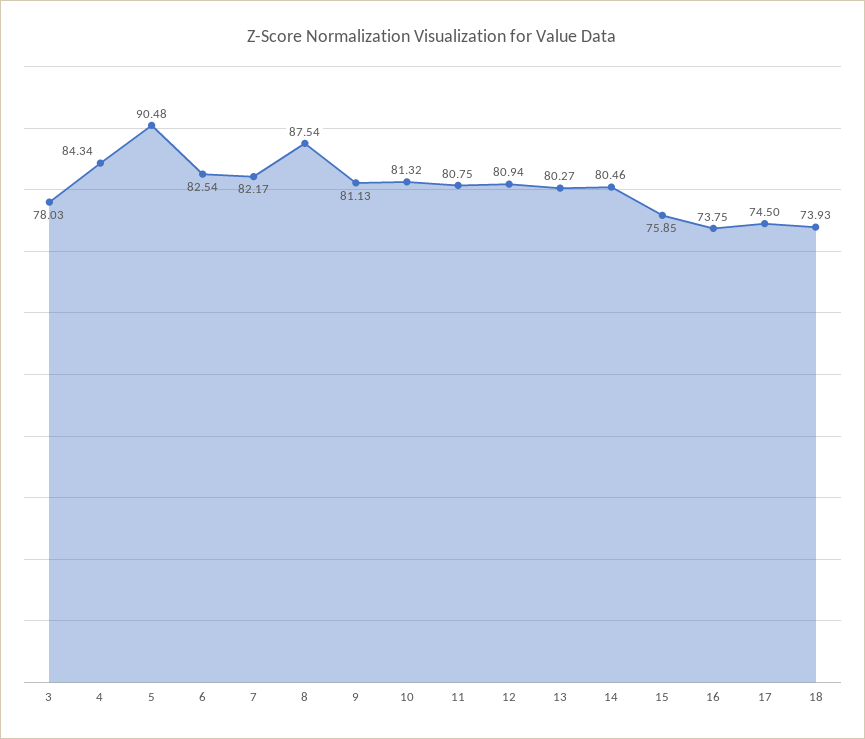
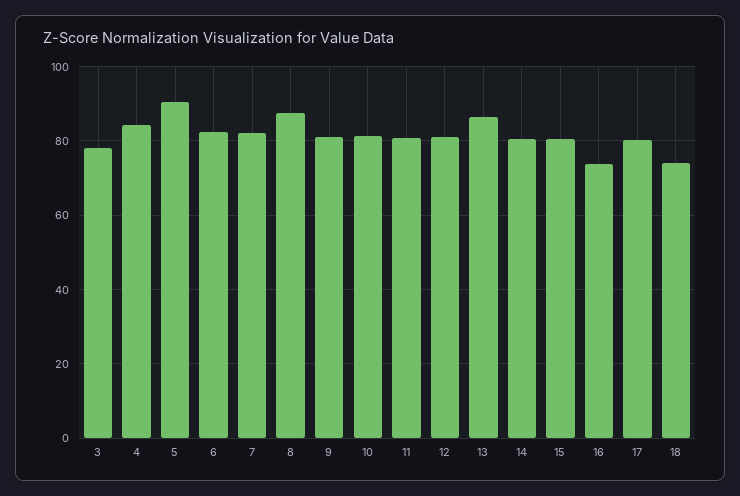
13: 80.27 -> 86
15: 75.85 -> 80
17: 74.5 -> 80

